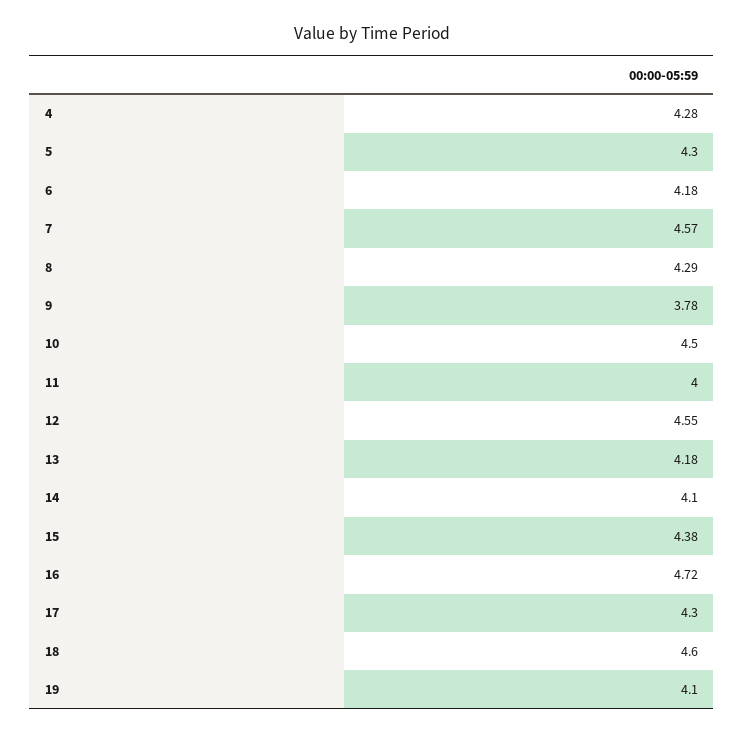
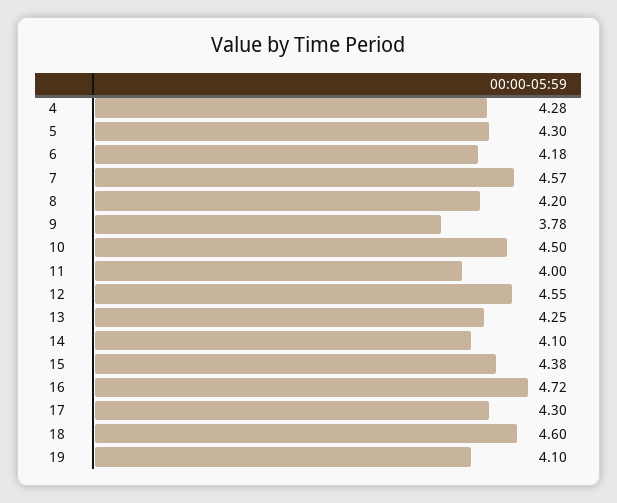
8: 4.29 -> 4.2
13: 4.18 -> 4.25

